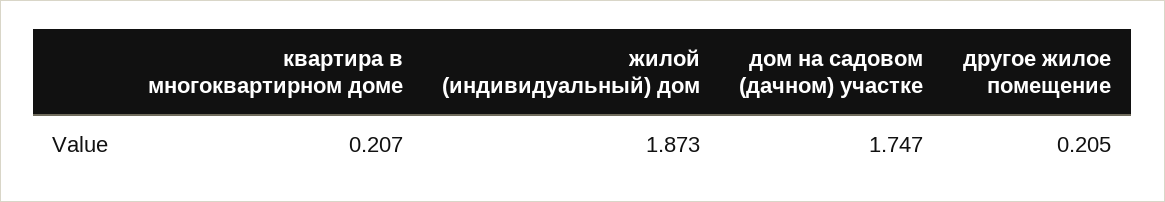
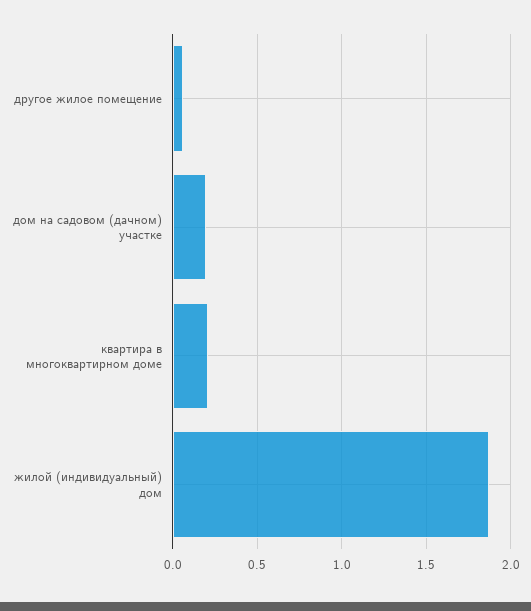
дом на садовом (дачном) участке: 1.747 -> 0.2
другое жилое помещение: 0.205 -> 0.05

